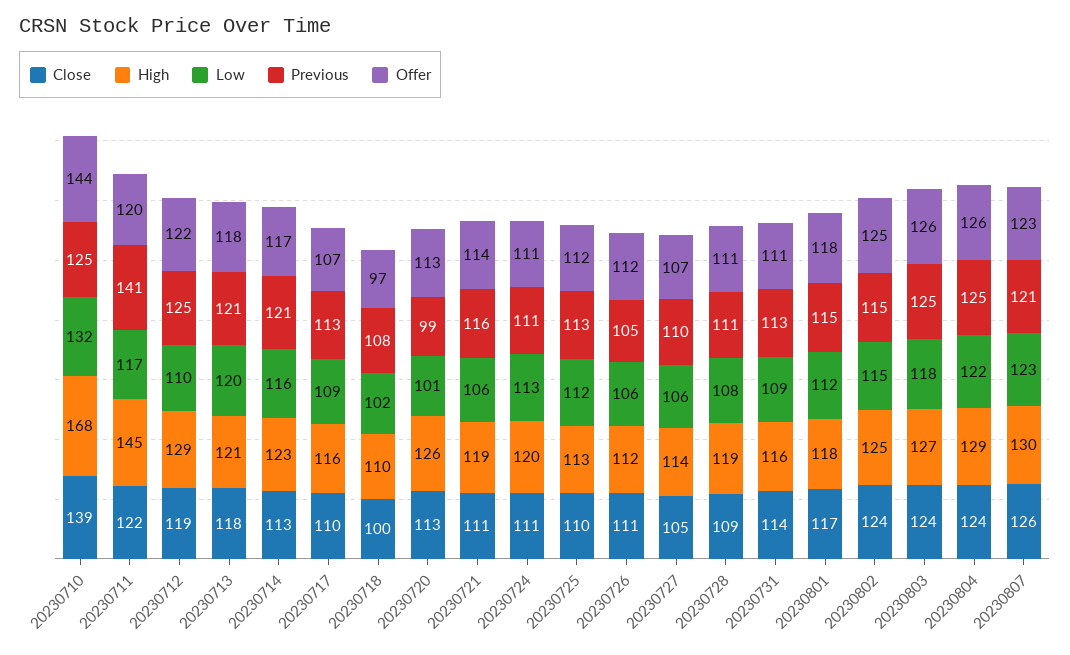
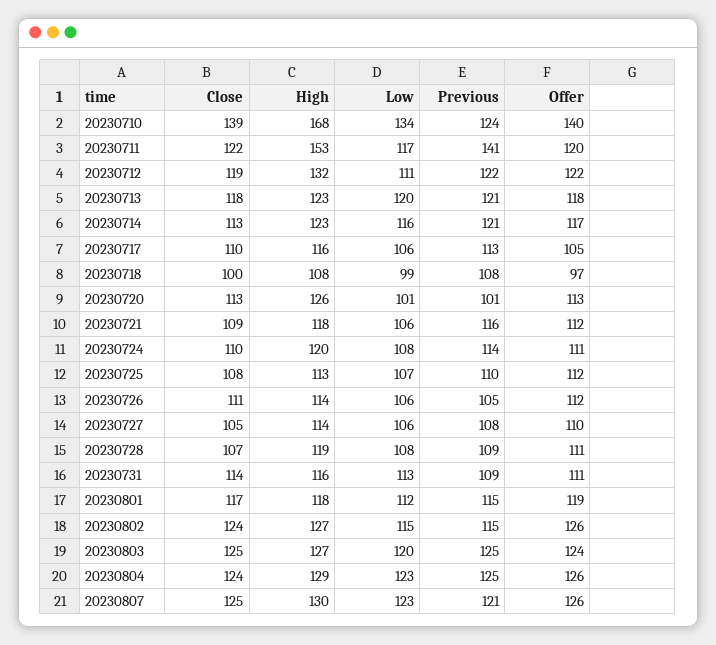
Low, 20230710: 132 -> 134
Previous, 20230710: 125 -> 124
Offer, 20230710: 144 -> 140
High, 20230711: 145 -> 153
High, 20230712: 129 -> 132
Low, 20230712: 110 -> 111
Previous, 20230712: 125 -> 122
High, 20230713: 121 -> 123
Low, 20230717: 109 -> 106
Offer, 20230717: 107 -> 105
High, 20230718: 110 -> 108
Low, 20230718: 102 -> 99
Previous, 20230720: 99 -> 101
Close, 20230721: 111 -> 109
High, 20230721: 119 -> 118
Offer, 20230721: 114 -> 112
Close, 20230724: 111 -> 110
Low, 20230724: 113 -> 108
Previous, 20230724: 111 -> 114
Close, 20230725: 110 -> 108
Low, 20230725: 112 -> 107
Previous, 20230725: 113 -> 110
High, 20230726: 112 -> 114
Previous, 20230727: 110 -> 108
Offer, 20230727: 107 -> 110
Close, 20230728: 109 -> 107
Previous, 20230728: 111 -> 109
Low, 20230731: 109 -> 113
Previous, 20230731: 113 -> 109
Offer, 20230801: 118 -> 119
High, 20230802: 125 -> 127
Offer, 20230802: 125 -> 126
Close, 20230803: 124 -> 125
Low, 20230803: 118 -> 120
Offer, 20230803: 126 -> 124
Low, 20230804: 122 -> 123
Close, 20230807: 126 -> 125
Offer, 20230807: 123 -> 126

